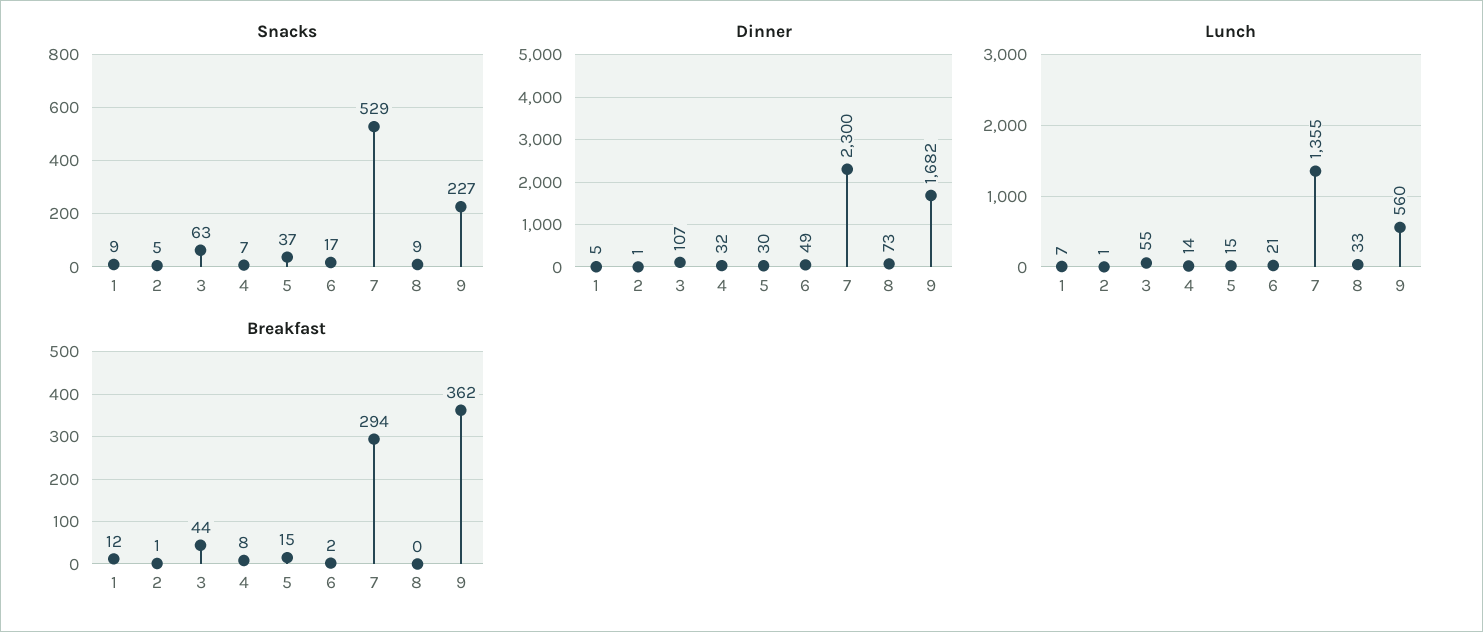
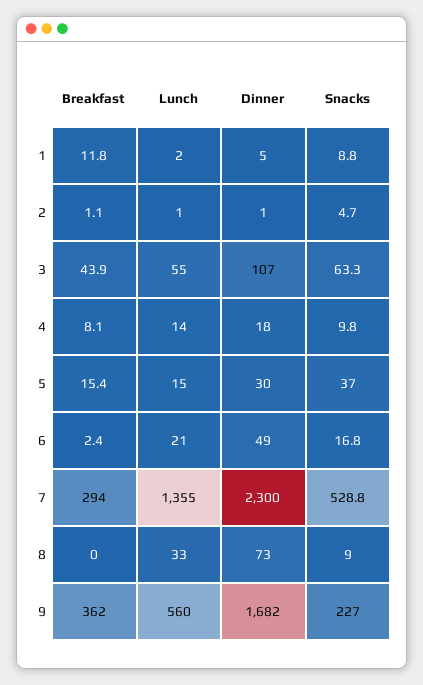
Snacks, 4: 7 -> 9.8
Dinner, 4: 32 -> 18
Lunch, 1: 7 -> 2

